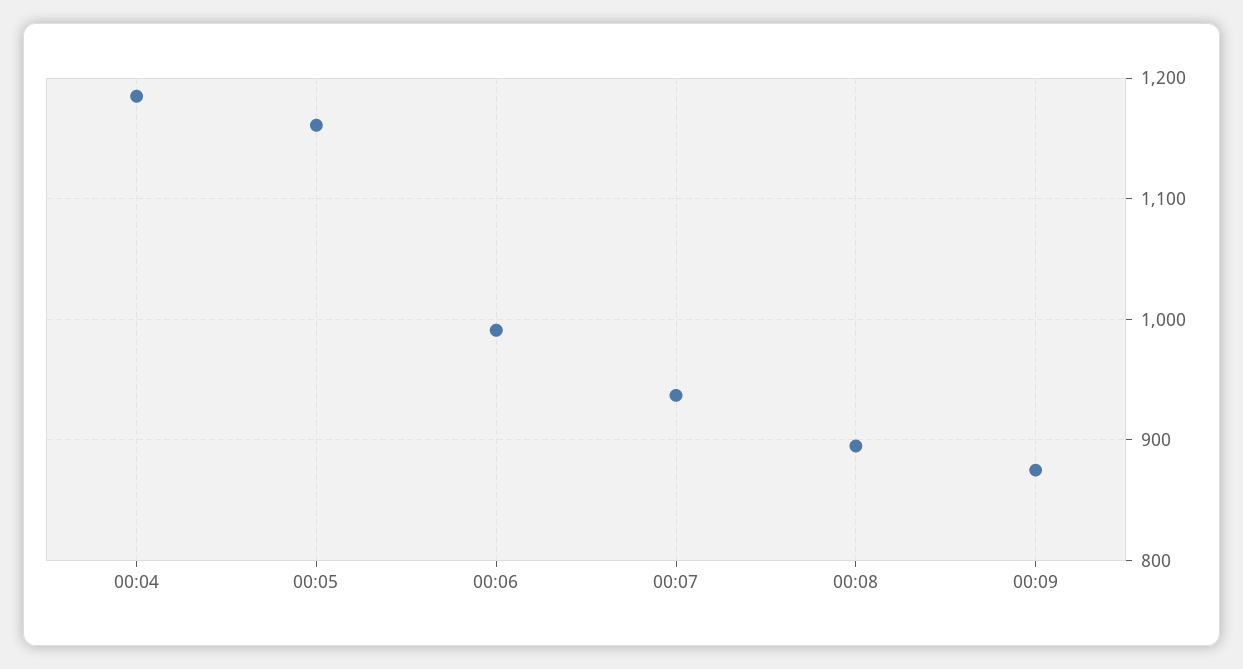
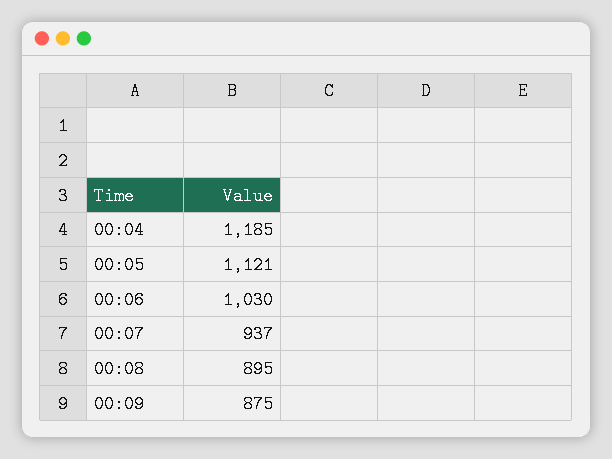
00:05: 1160 -> 1121
00:06: 990 -> 1030

